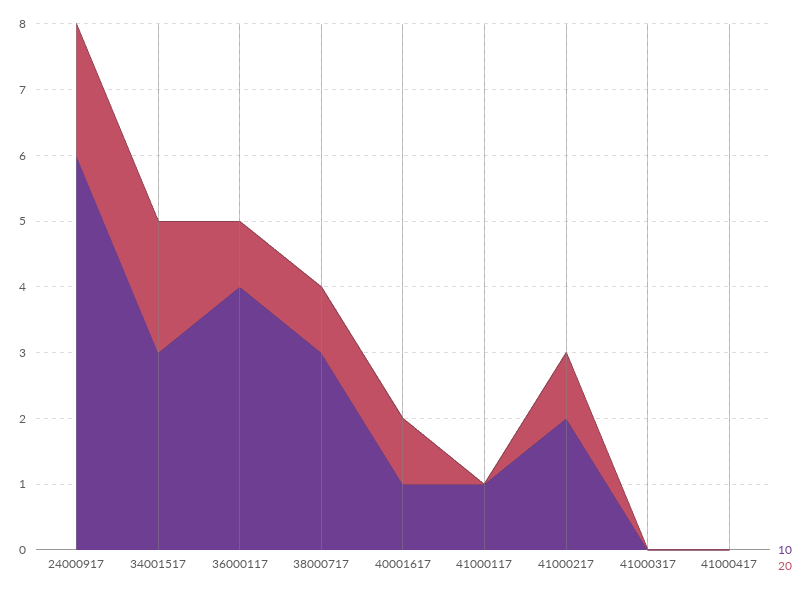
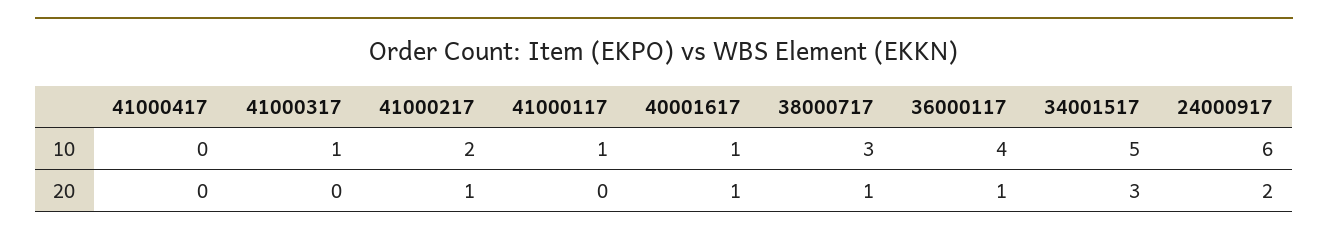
10, 34001517: 3 -> 5
20, 34001517: 2 -> 3
10, 41000317: 0 -> 1

